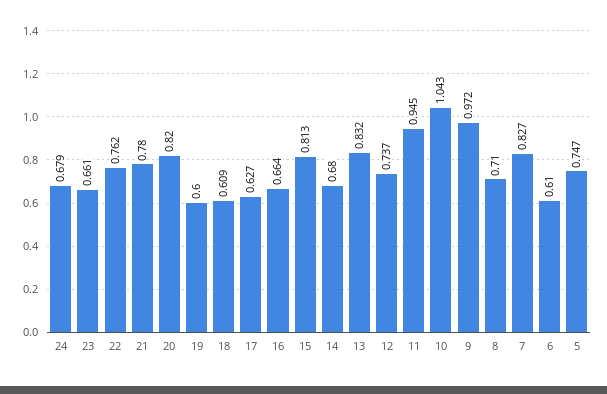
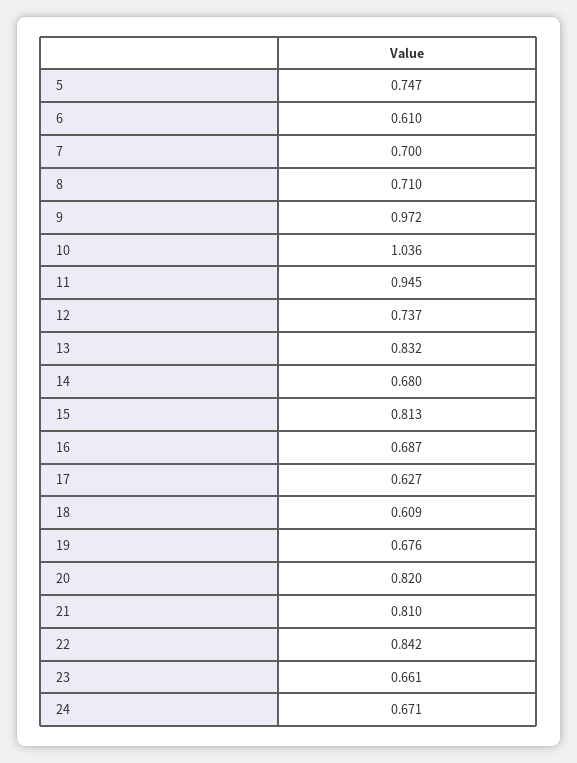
24: 0.679 -> 0.671
22: 0.762 -> 0.842
21: 0.78 -> 0.81
19: 0.6 -> 0.676
16: 0.664 -> 0.687
10: 1.043 -> 1.036
7: 0.827 -> 0.7

